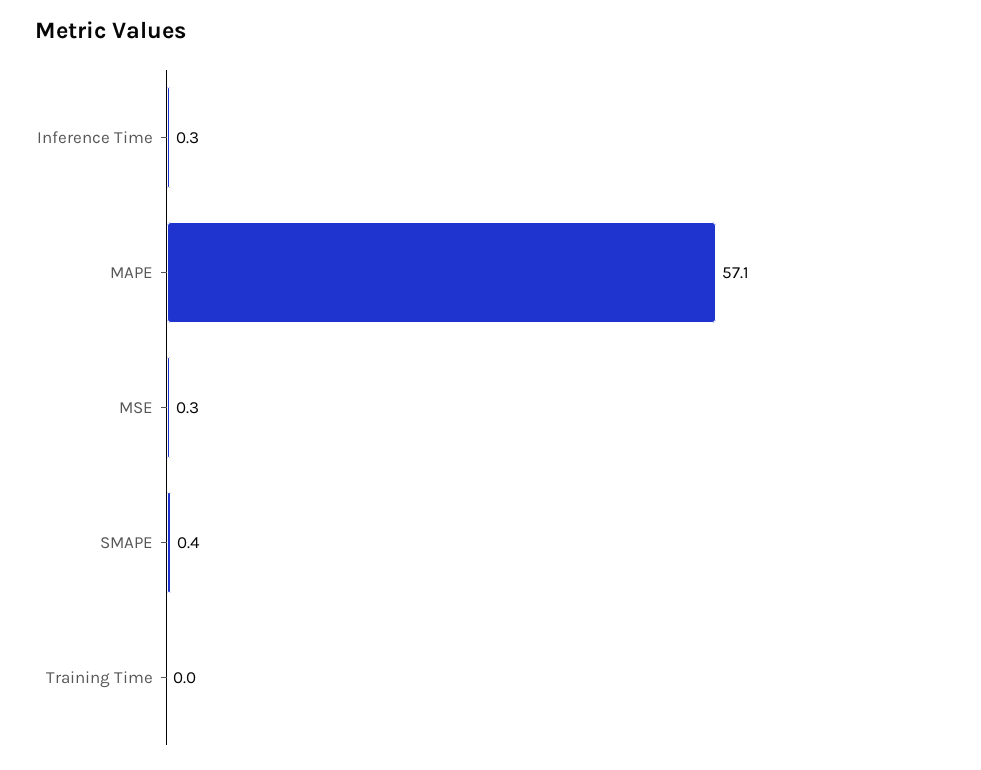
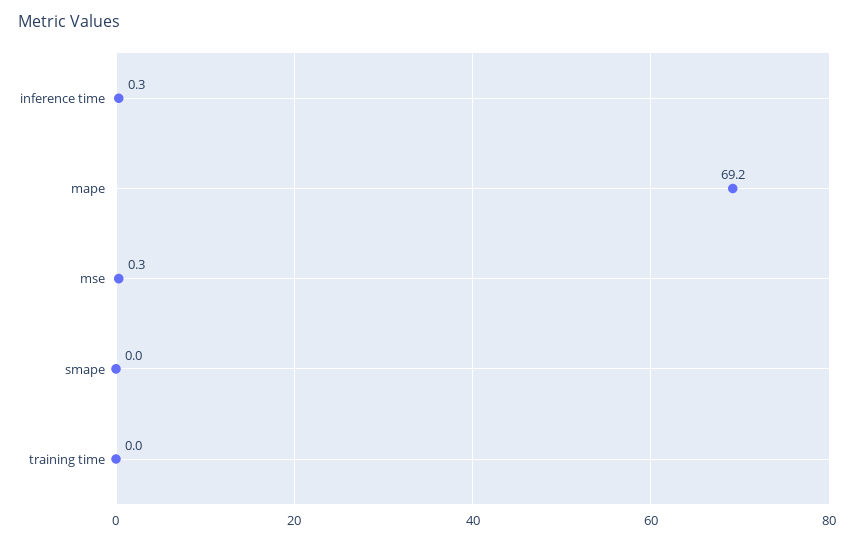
MAPE: 57.1 -> 69.2
SMAPE: 0.4 -> 0

